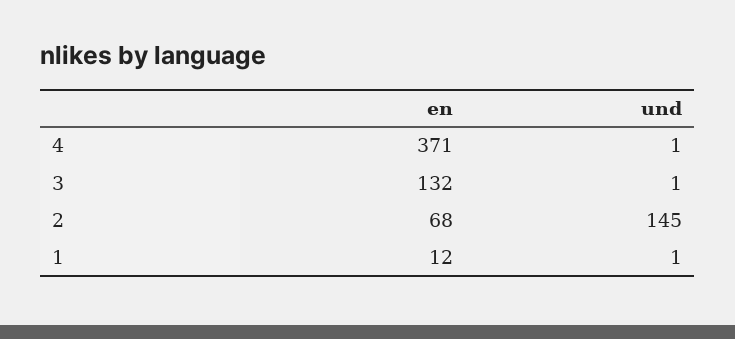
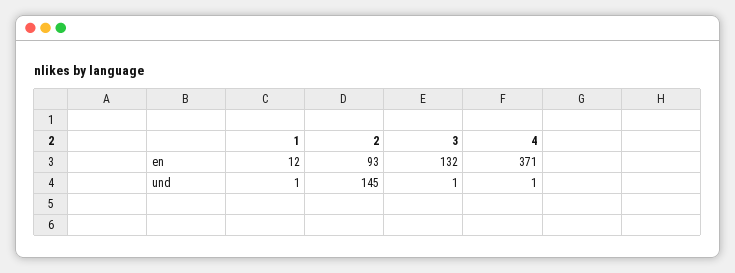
en, 2: 68 -> 93

